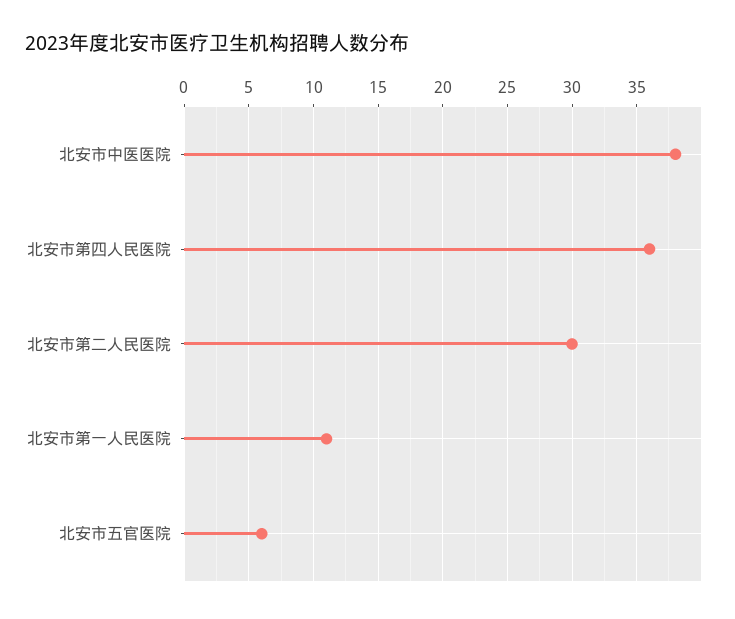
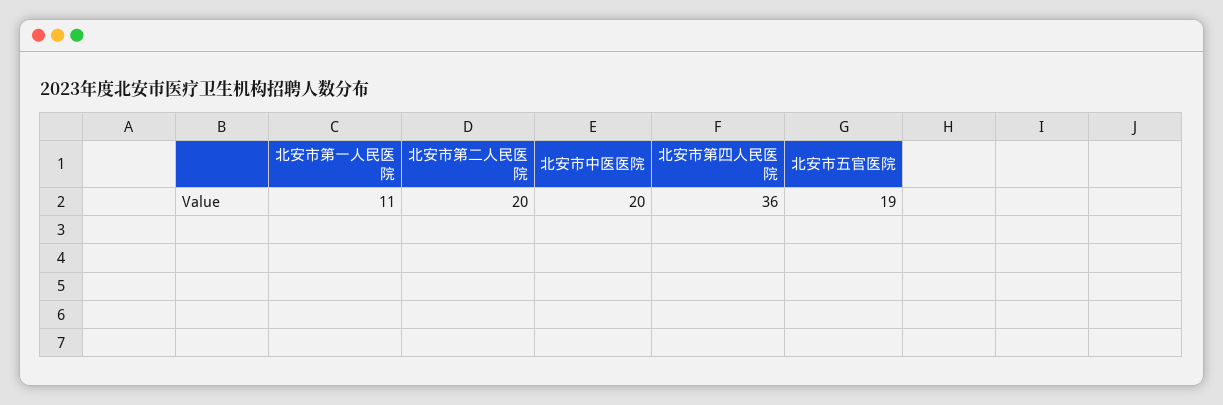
北安市中医医院: 38 -> 20
北安市第二人民医院: 30 -> 20
北安市五官医院: 6 -> 19

